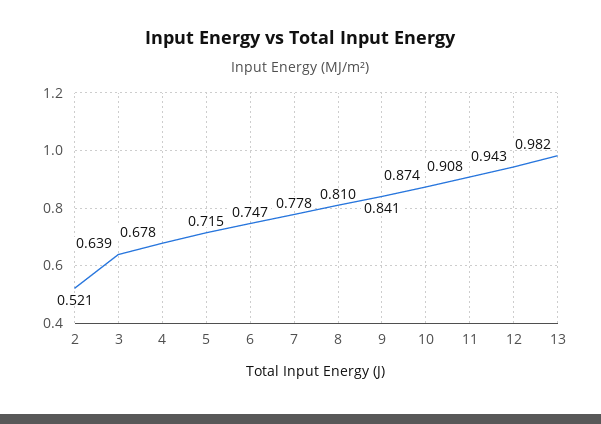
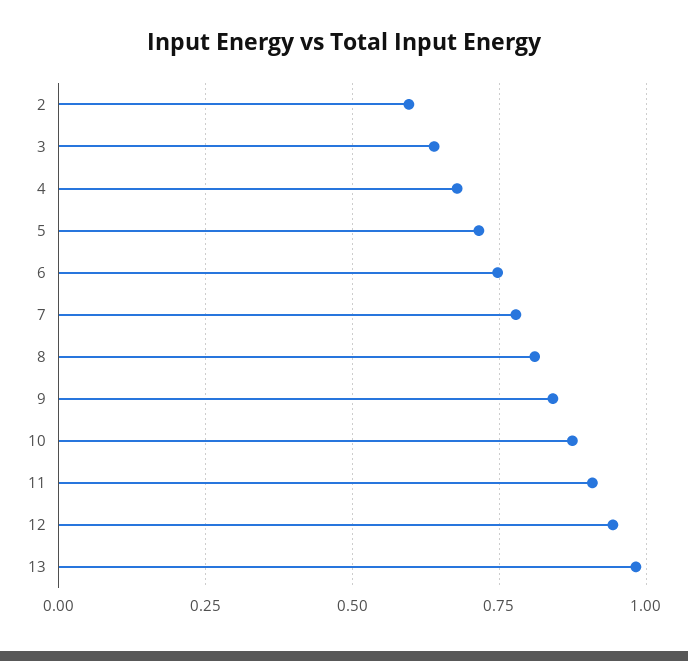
2: 0.521 -> 0.6

